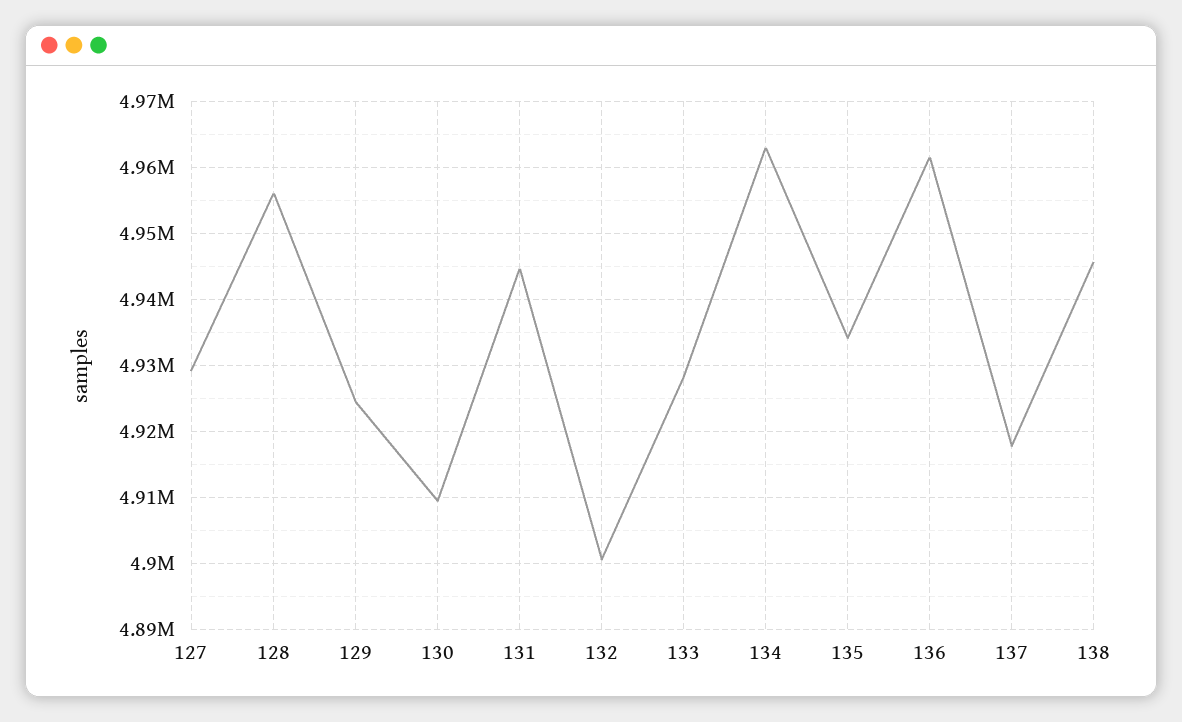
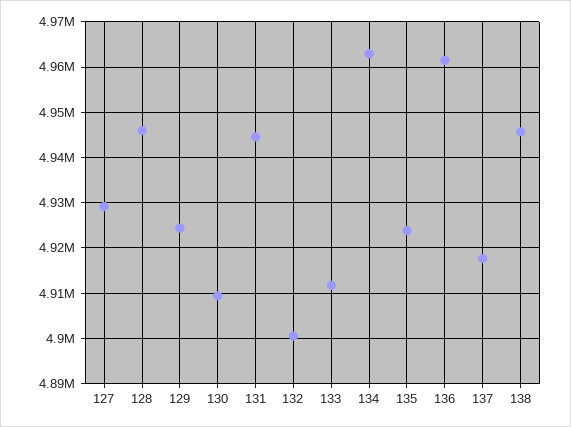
128: 4956000 -> 4946000
133: 4928000 -> 4912000
135: 4934000 -> 4924000

